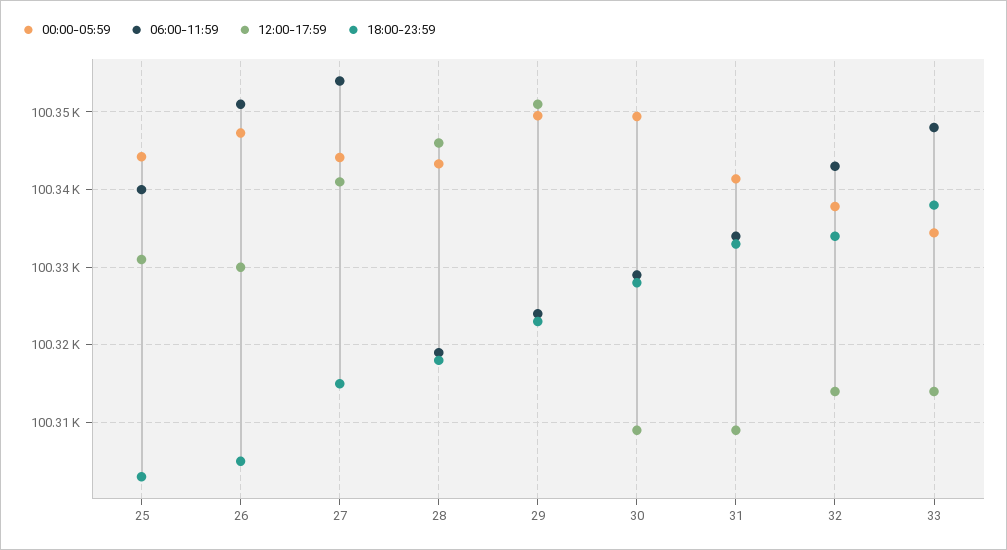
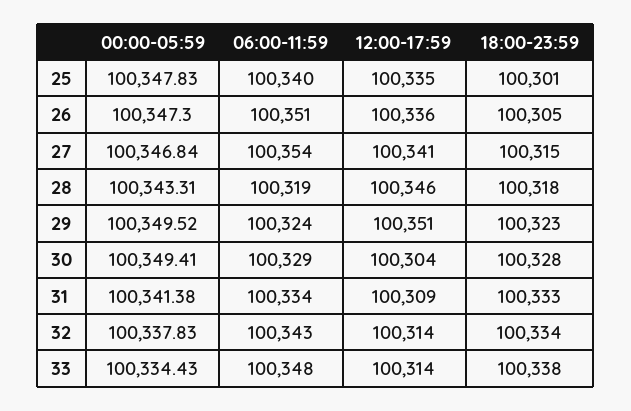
00:00-05:59, 25: 100344 -> 100347.83
12:00-17:59, 25: 100331 -> 100335
18:00-23:59, 25: 100303 -> 100301
12:00-17:59, 26: 100330 -> 100336
00:00-05:59, 27: 100344 -> 100346.84
12:00-17:59, 30: 100309 -> 100304

